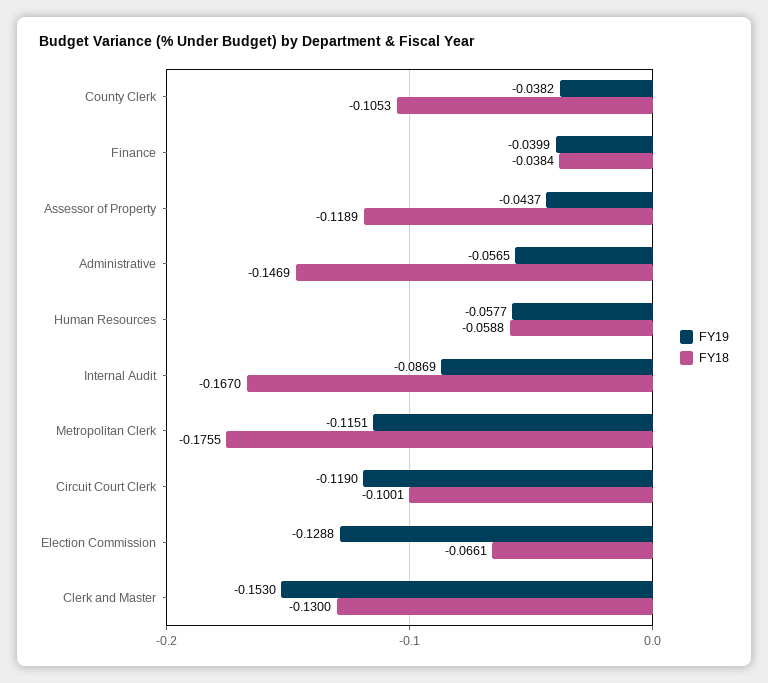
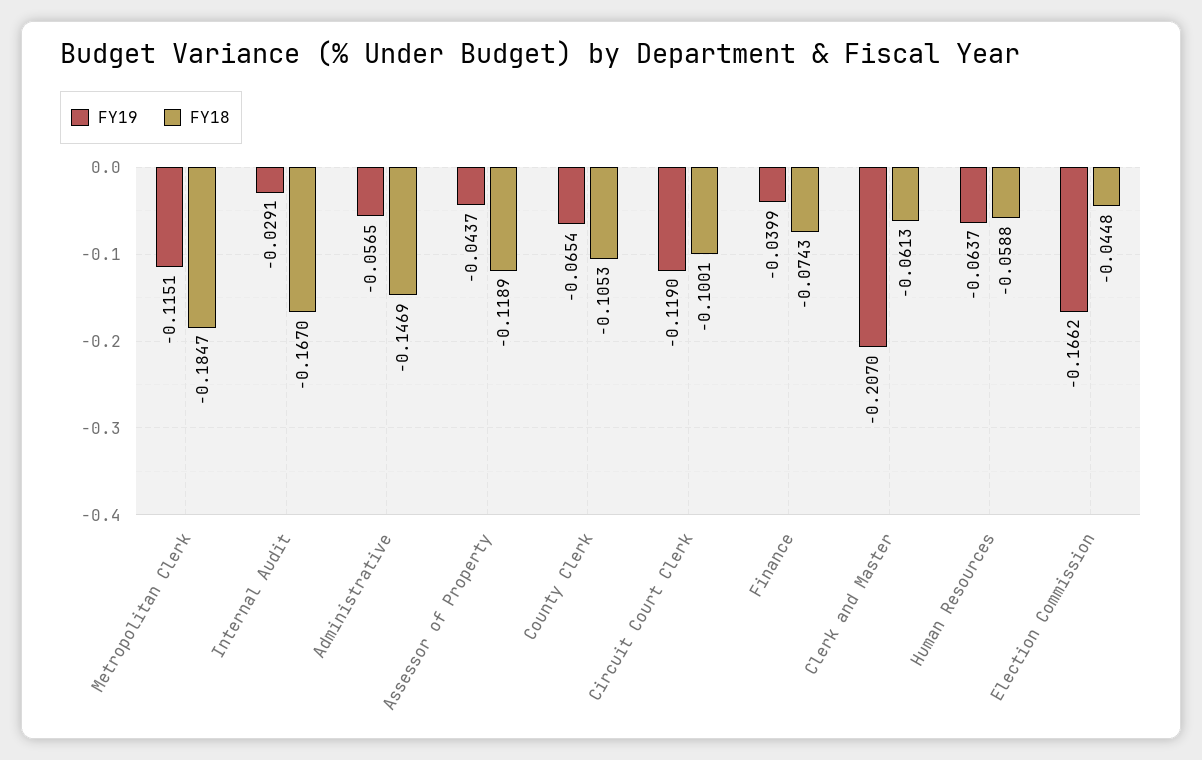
FY19, County Clerk: -0.0382 -> -0.0654
FY18, Finance: -0.0384 -> -0.0743
FY19, Human Resources: -0.0577 -> -0.0637
FY19, Internal Audit: -0.0869 -> -0.0291
FY18, Metropolitan Clerk: -0.1755 -> -0.1847
FY19, Election Commission: -0.1288 -> -0.1662
FY18, Election Commission: -0.0661 -> -0.0448
FY19, Clerk and Master: -0.153 -> -0.207
FY18, Clerk and Master: -0.13 -> -0.0613

